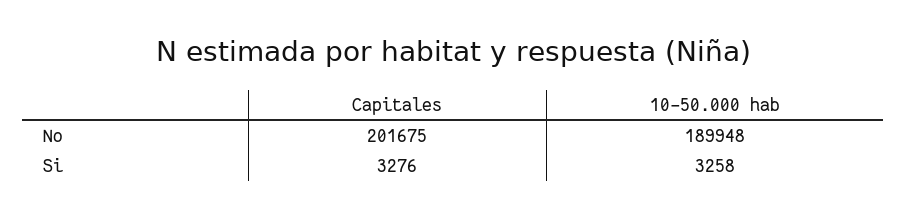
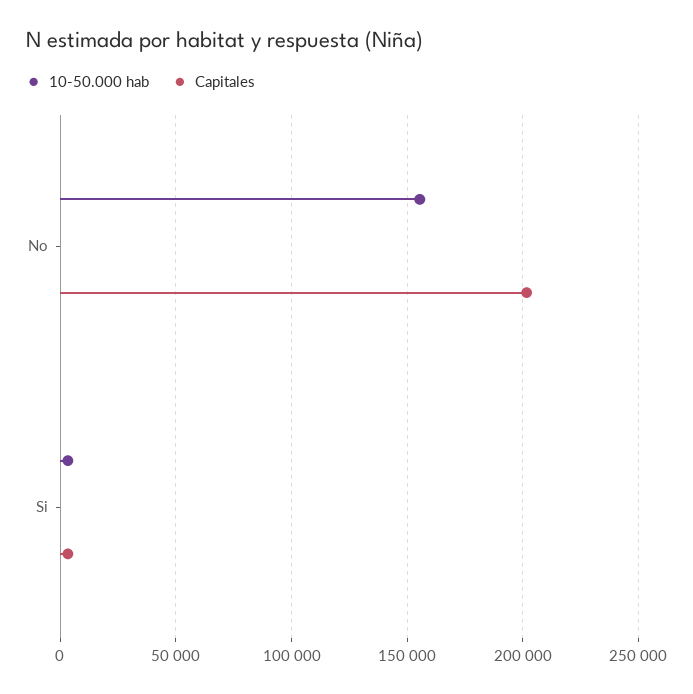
10-50.000 hab, No: 189948 -> 155000

